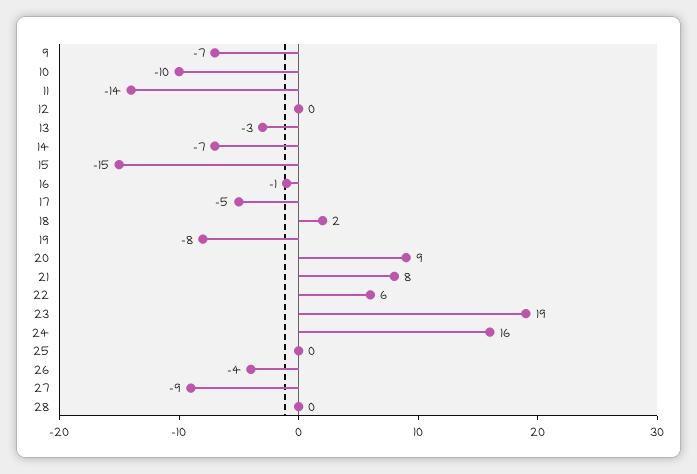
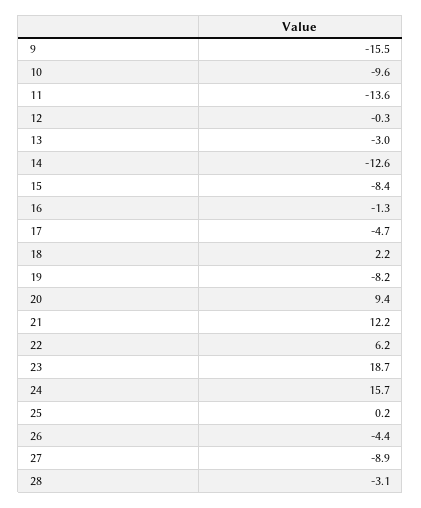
9: -7 -> -15.5
14: -7 -> -12.6
15: -15 -> -8.4
21: 8 -> 12.2
28: 0 -> -3.1

